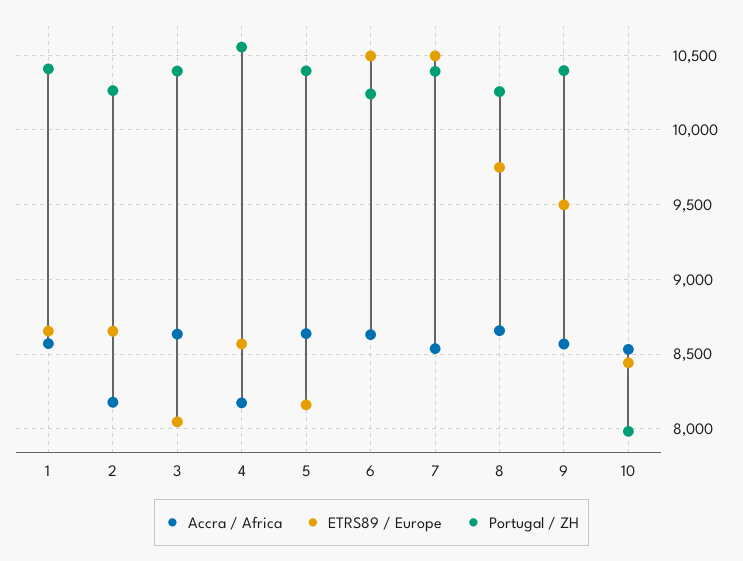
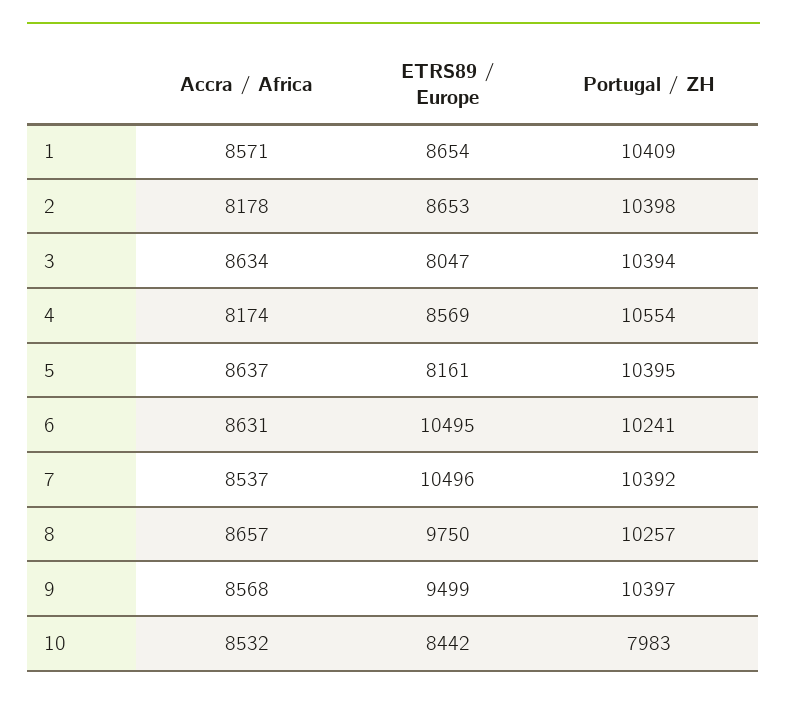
Portugal / ZH, 2: 10250 -> 10398

